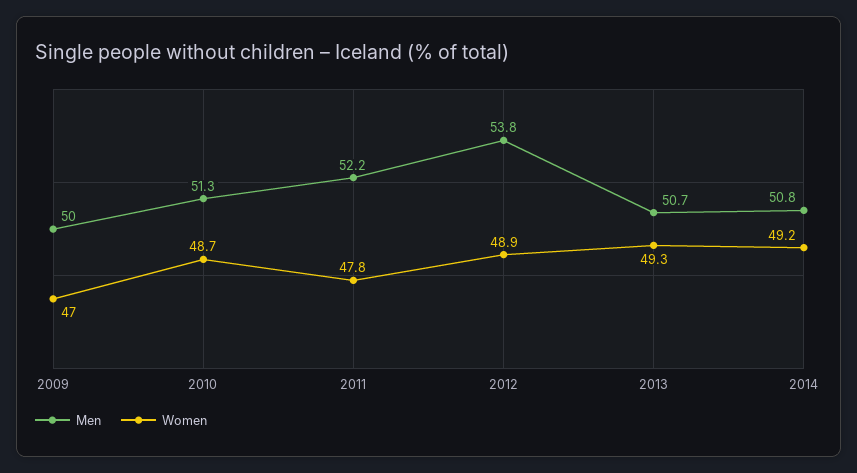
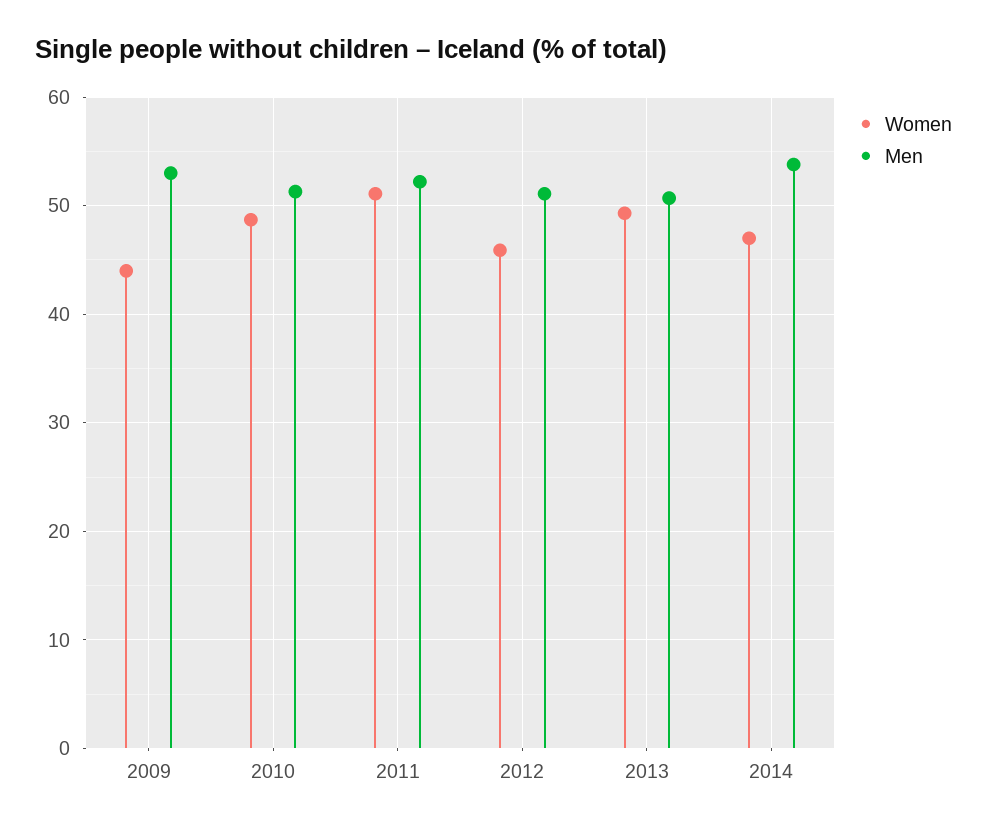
Men, 2009: 50 -> 53
Women, 2009: 47 -> 44
Women, 2011: 47.8 -> 51
Men, 2012: 53.8 -> 51
Women, 2012: 48.9 -> 46
Men, 2014: 50.8 -> 54
Women, 2014: 49.2 -> 47

